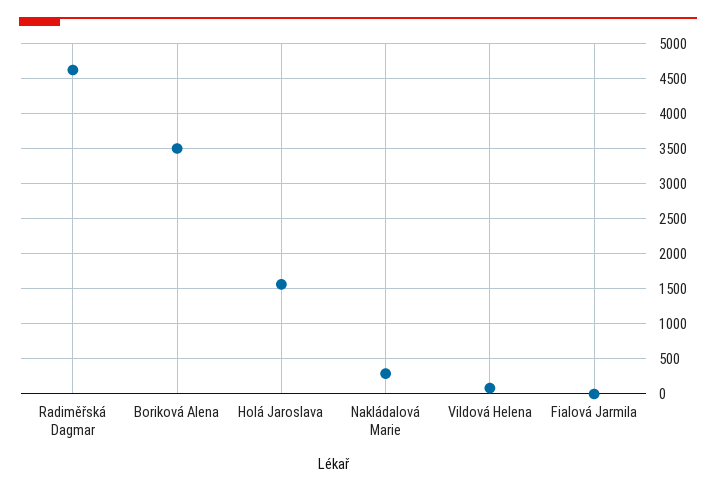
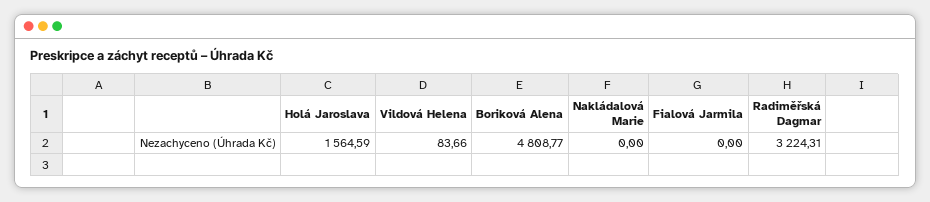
Radiměřská Dagmar: 4600 -> 3224.31
Boriková Alena: 3500 -> 4808.77
Nakládalová Marie: 300 -> 0

